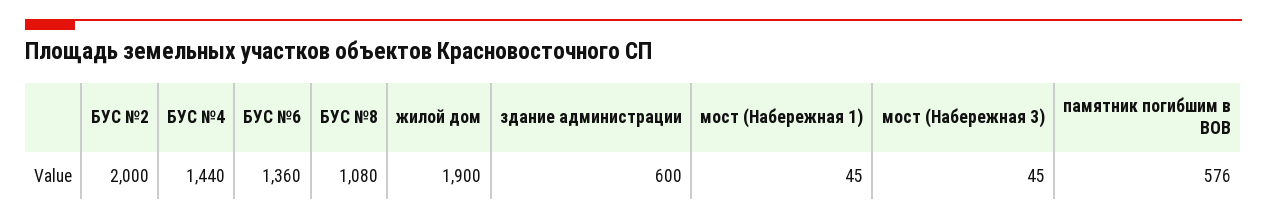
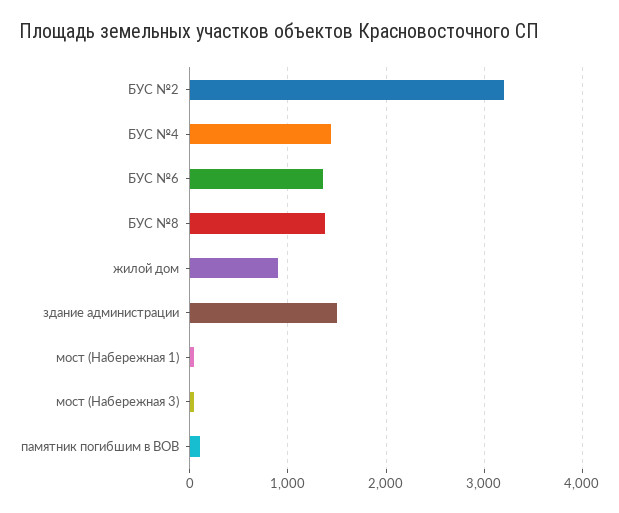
БУС №2: 2000 -> 3200
БУС №8: 1080 -> 1400
жилой дом: 1900 -> 900
здание администрации: 600 -> 1500
памятник погибшим в ВОВ: 576 -> 100

